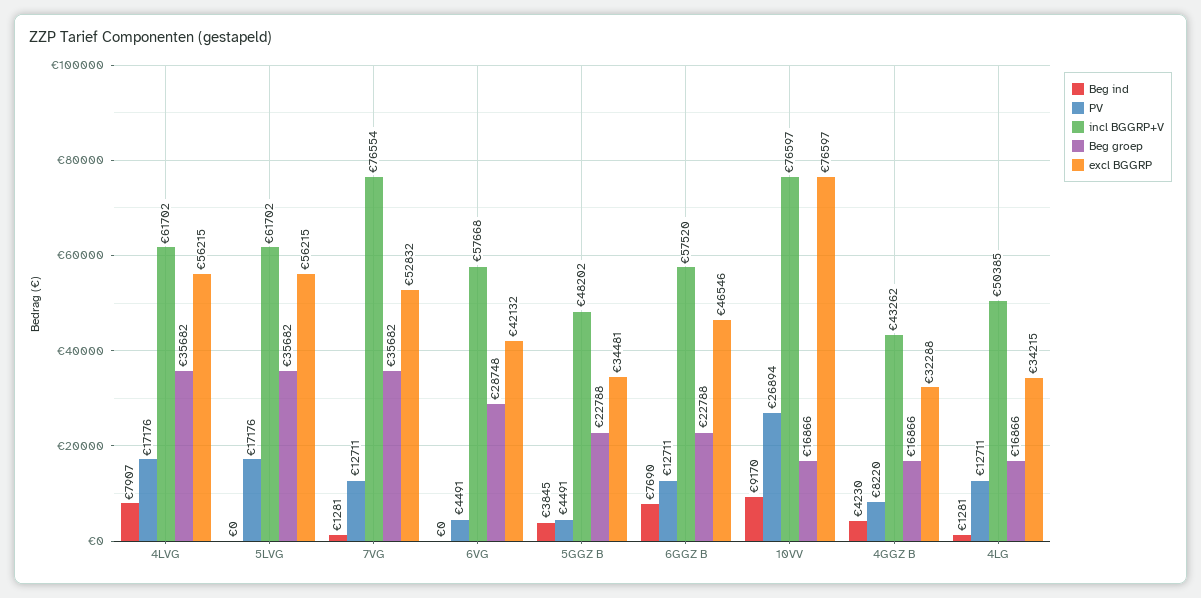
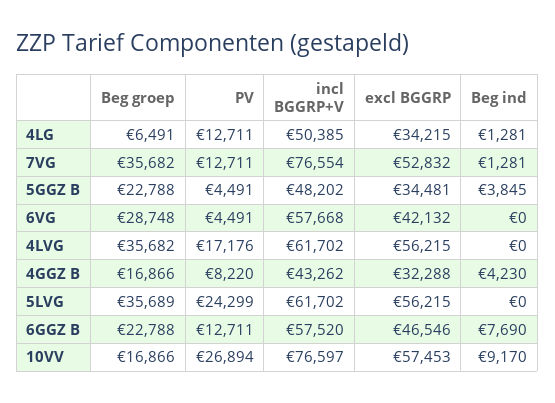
Beg ind, 4LVG: 7907 -> 0
PV, 5LVG: 17176 -> 24299
Beg groep, 5LVG: 35682 -> 35689
excl BGGRP, 10VV: 76597 -> 57453
Beg groep, 4LG: 16866 -> 6491

